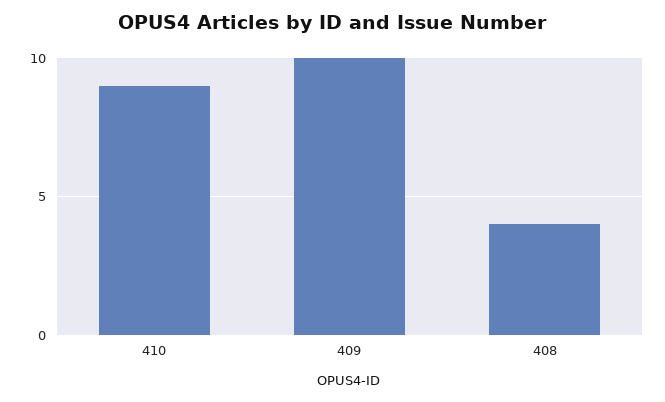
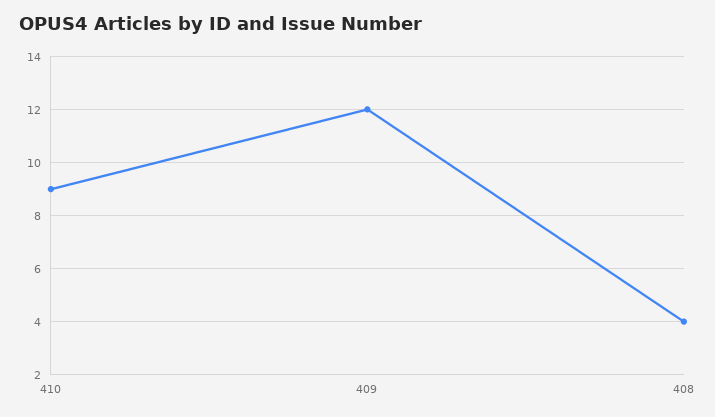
409: 10 -> 12

